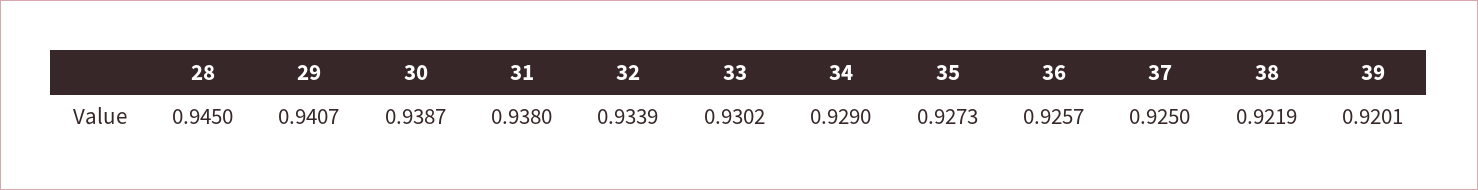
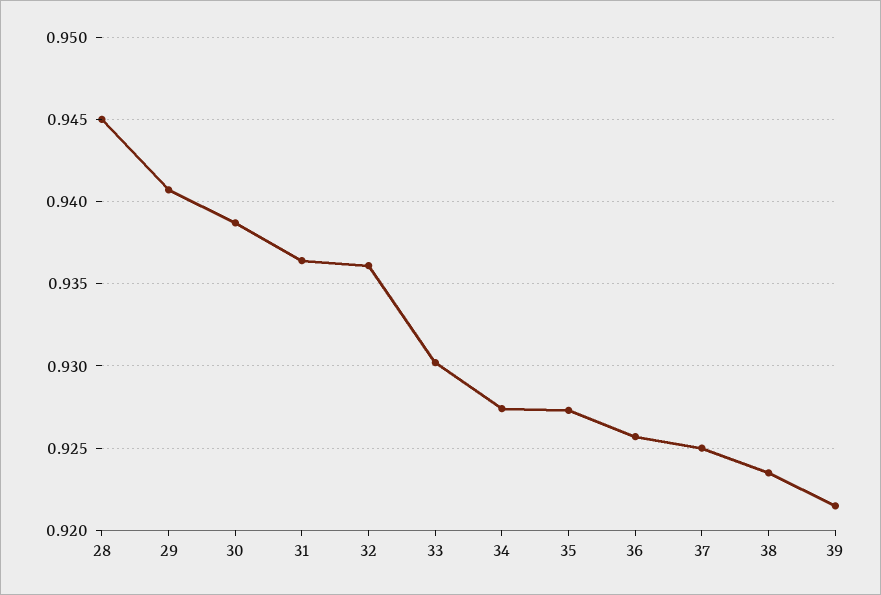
31: 0.938 -> 0.9365
32: 0.9339 -> 0.936
34: 0.929 -> 0.9275
38: 0.9219 -> 0.9235
39: 0.9201 -> 0.9215

